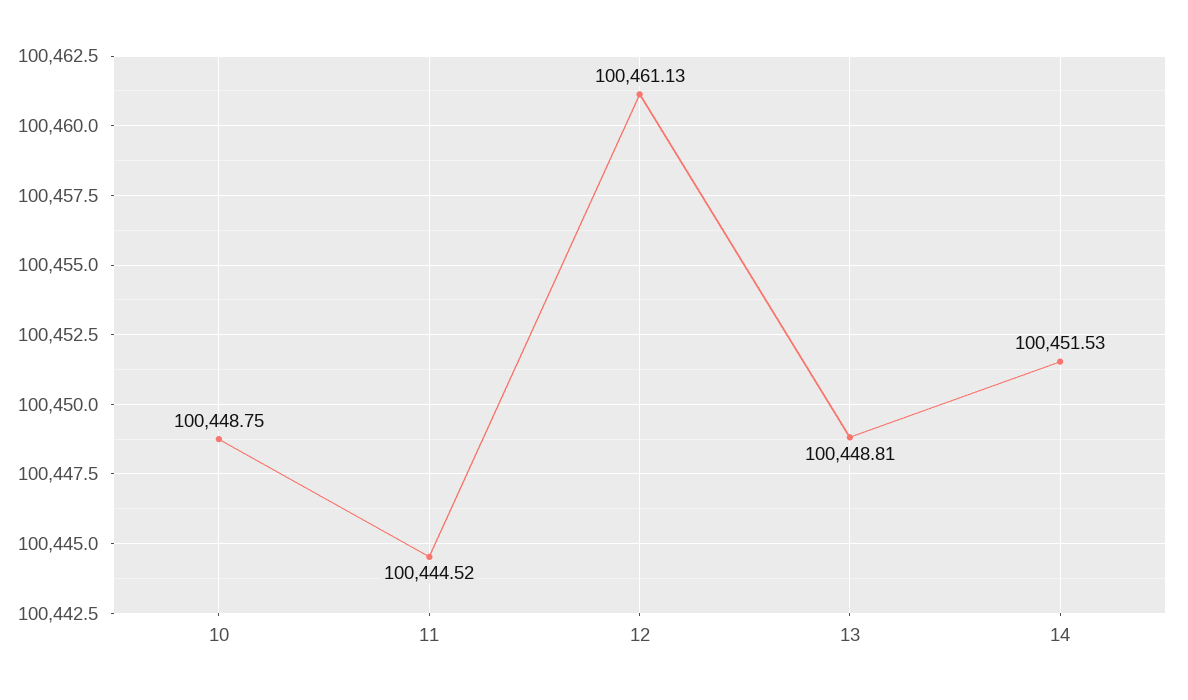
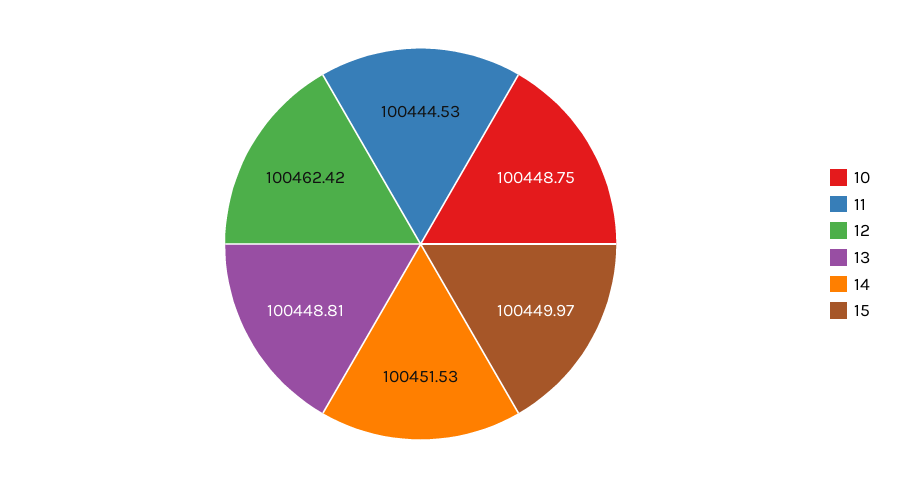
11: 100444.52 -> 100444.53
12: 100461.13 -> 100462.42
15: none -> 100449.97

